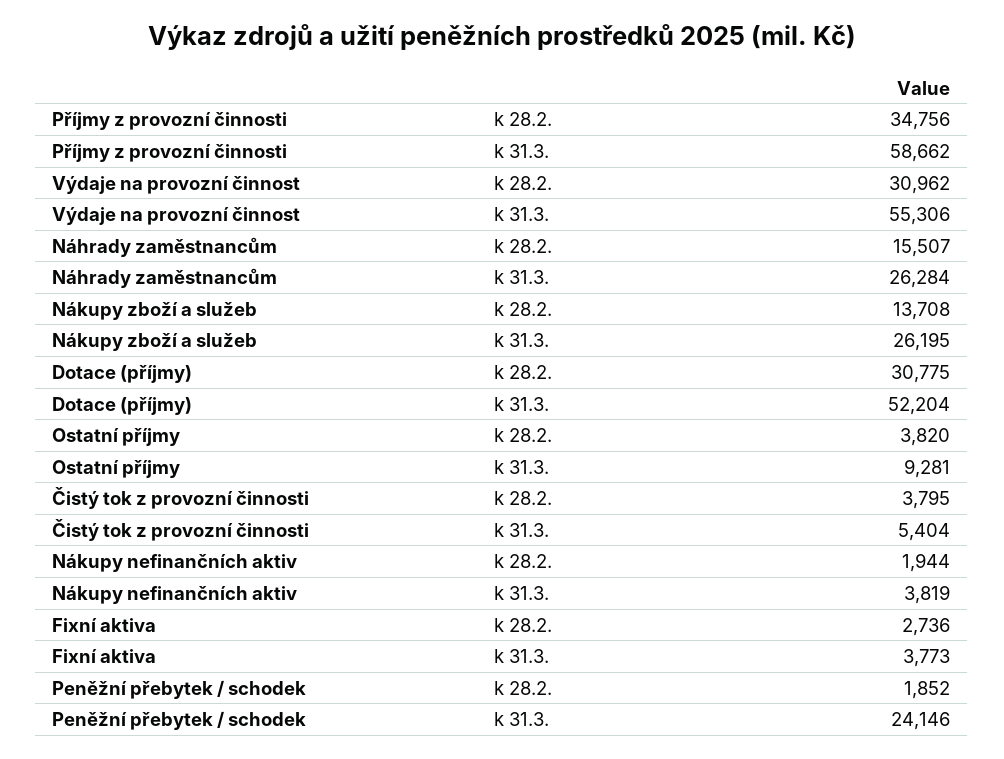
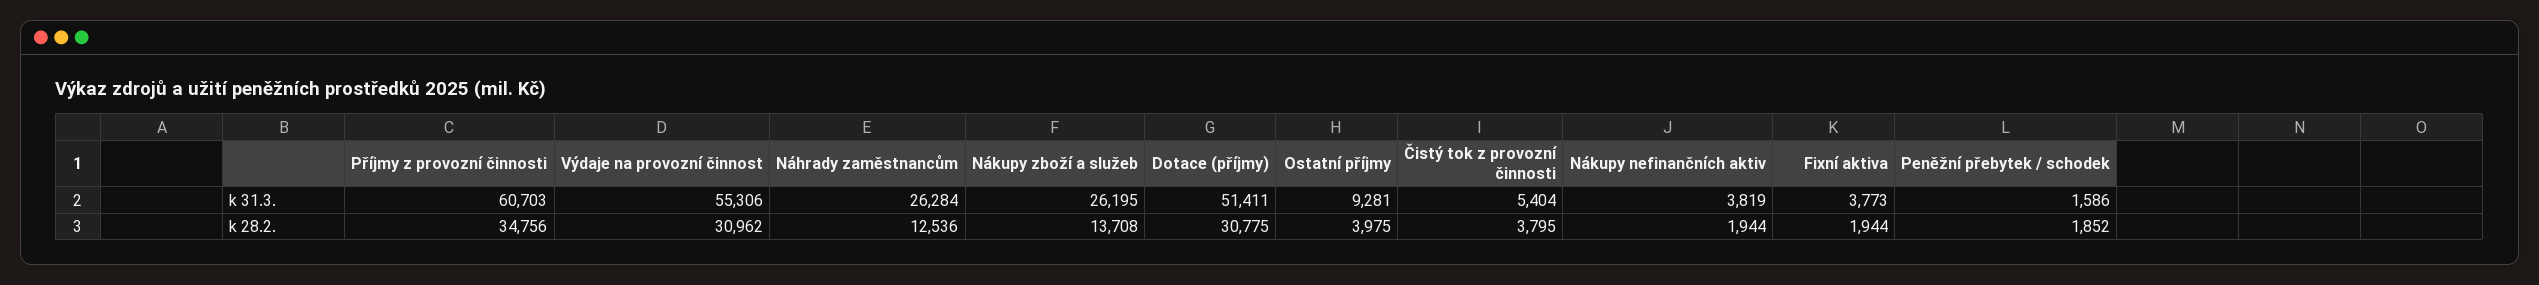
Příjmy z provozní činnosti, k 31.3.: 58662 -> 60703
Náhrady zaměstnancům, k 28.2.: 15507 -> 12536
Dotace (příjmy), k 31.3.: 52204 -> 51411
Ostatní příjmy, k 28.2.: 3820 -> 3975
Fixní aktiva, k 28.2.: 2736 -> 1944
Peněžní přebytek / schodek, k 31.3.: 24146 -> 1586

